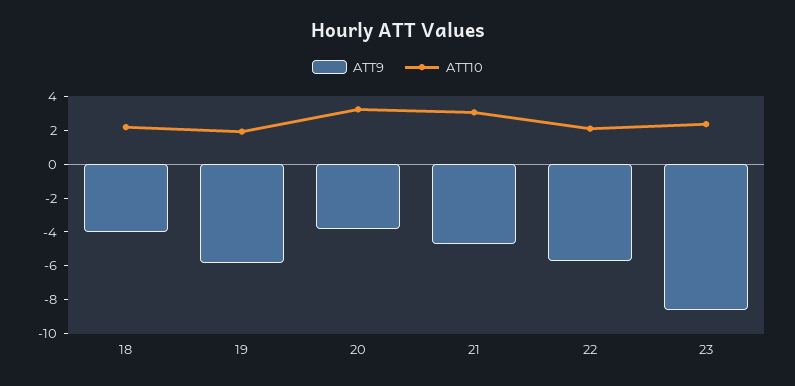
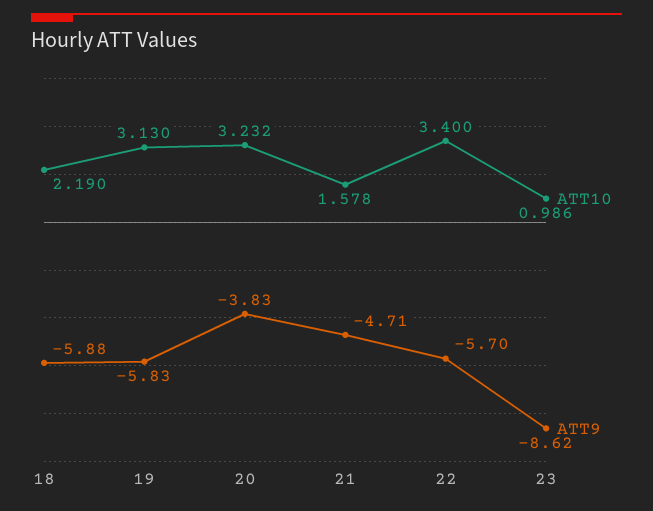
ATT9, 18: -4 -> -5.88
ATT10, 19: 2 -> 3.13
ATT10, 21: 3 -> 1.578
ATT10, 22: 2 -> 3.4
ATT10, 23: 2.5 -> 0.986

